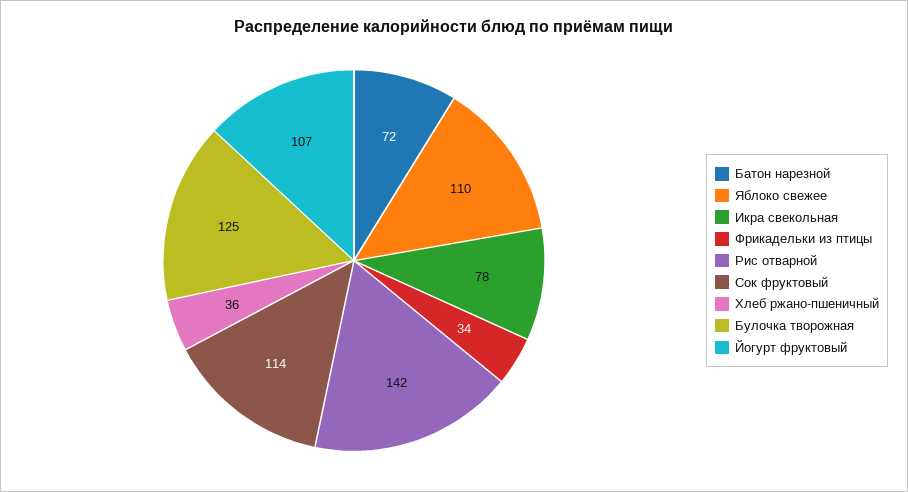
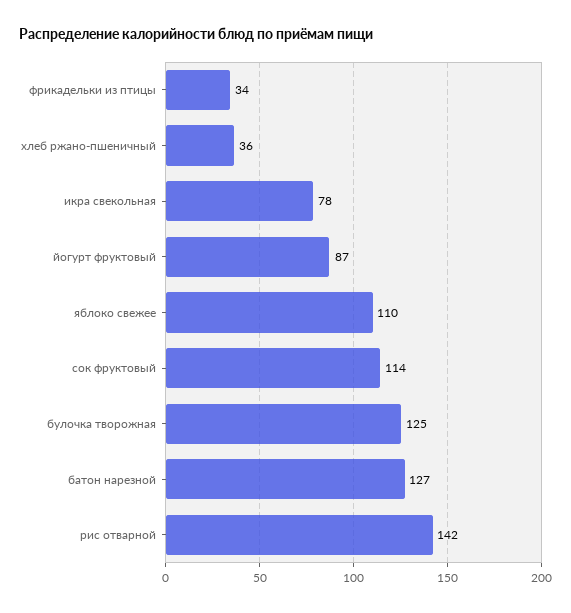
Батон нарезной: 72 -> 127
Йогурт фруктовый: 107 -> 87

